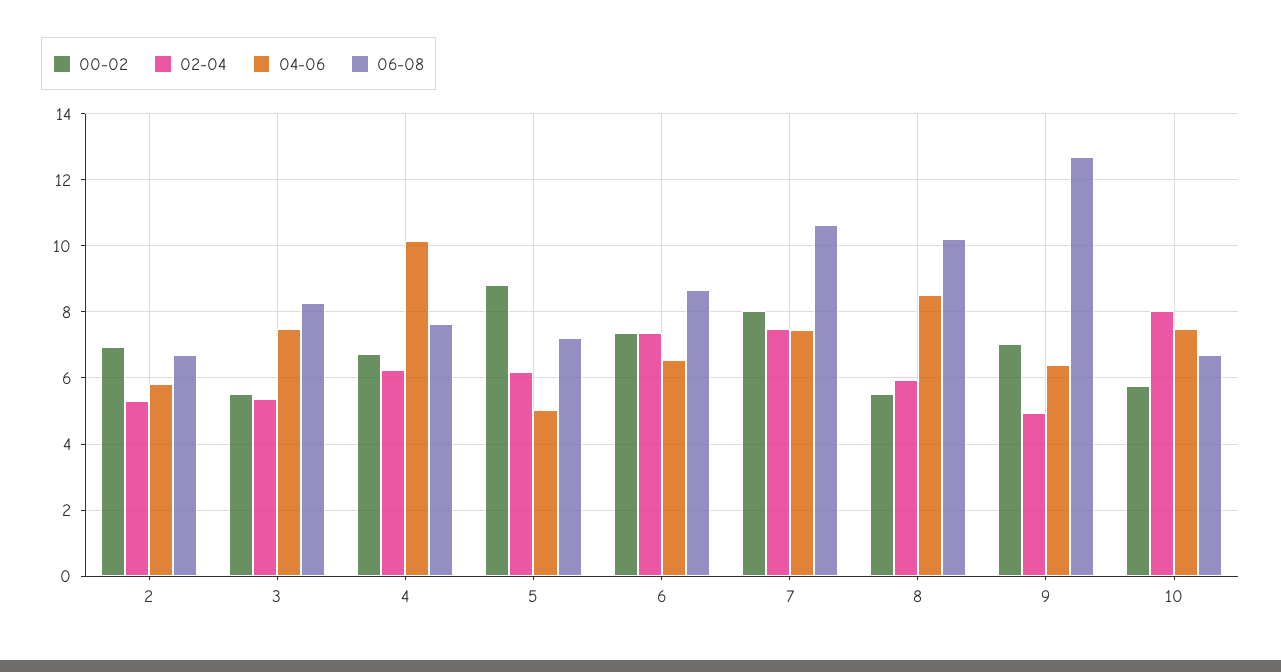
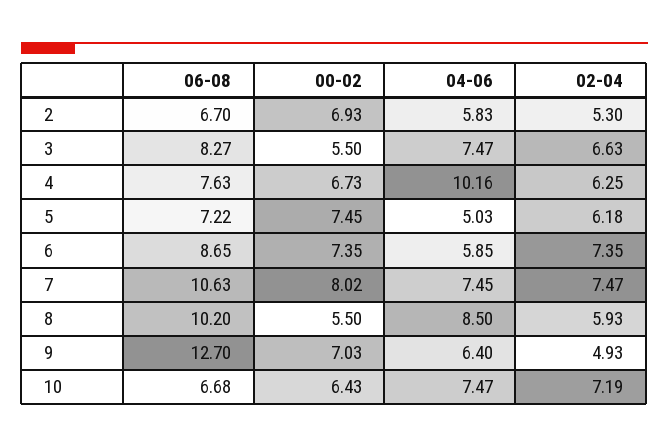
02-04, 3: 5.4 -> 6.63
00-02, 5: 8.8 -> 7.45
04-06, 6: 6.6 -> 5.85
00-02, 10: 5.8 -> 6.43
02-04, 10: 8 -> 7.19

